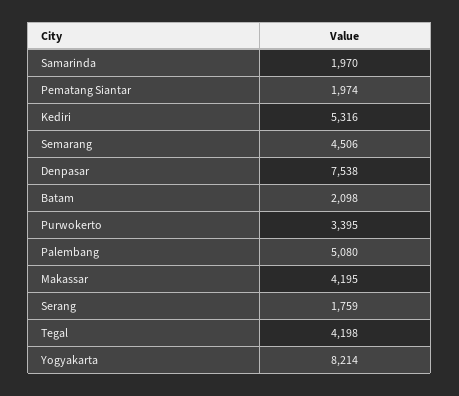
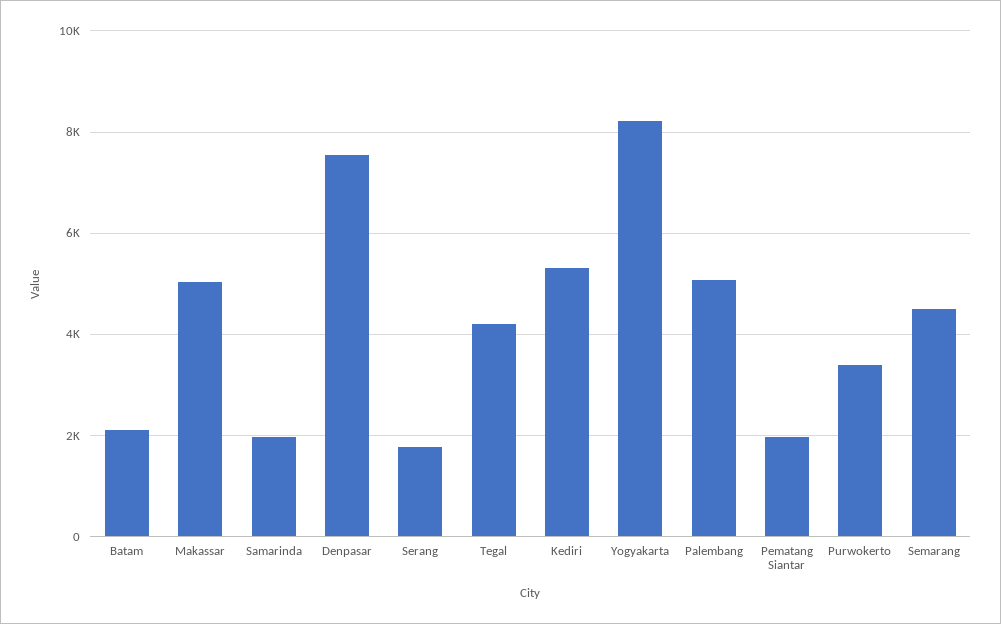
Makassar: 4195 -> 5000

